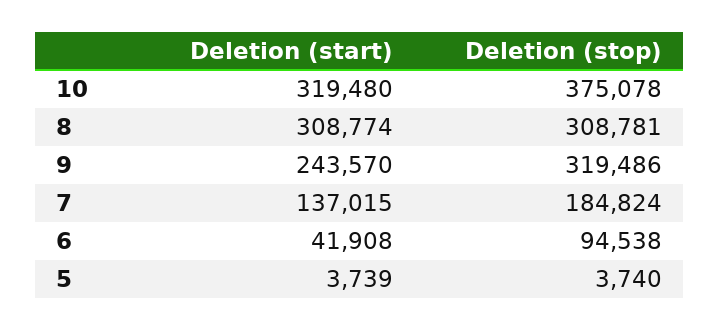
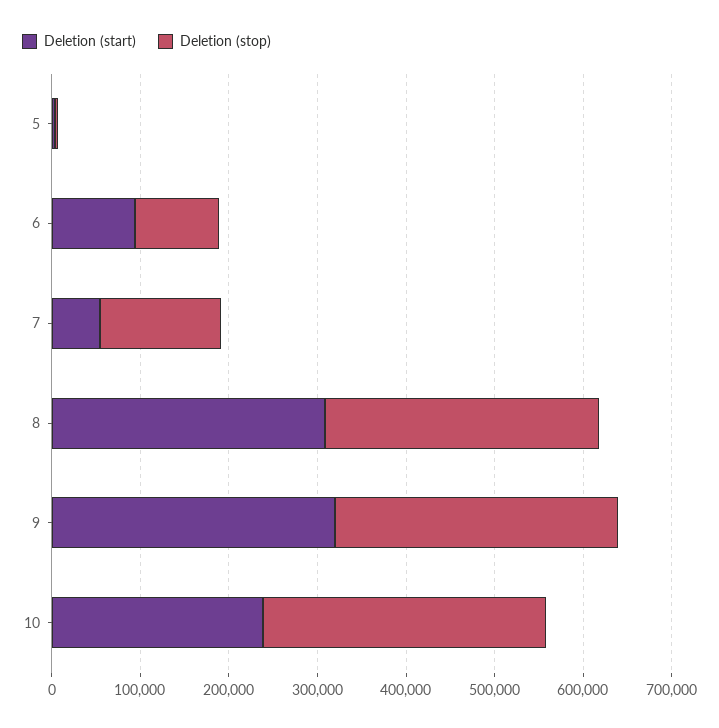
Deletion (start), 10: 319480 -> 240000
Deletion (stop), 10: 375078 -> 320000
Deletion (start), 9: 243570 -> 320000
Deletion (start), 7: 137015 -> 60000
Deletion (stop), 7: 184824 -> 140000
Deletion (start), 6: 41908 -> 100000

